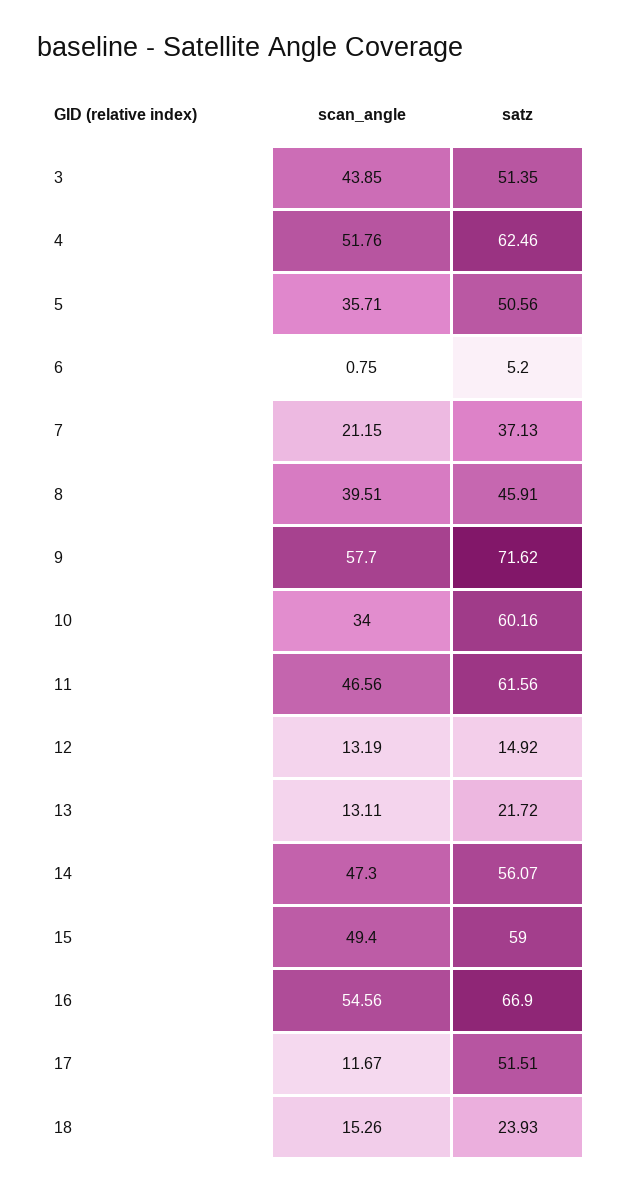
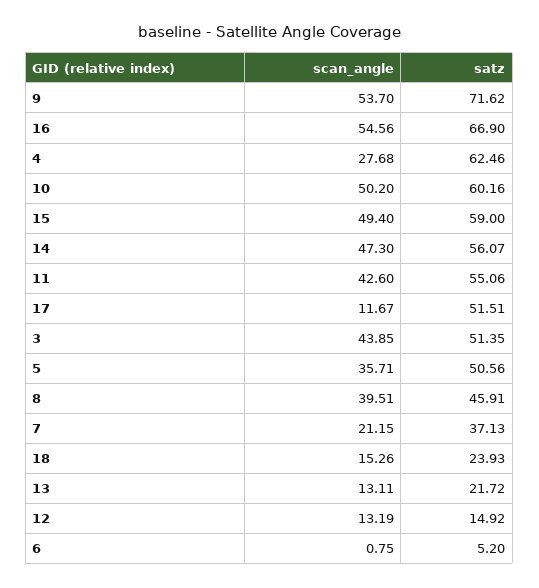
scan_angle, 4: 51.76 -> 27.68
scan_angle, 9: 57.7 -> 53.7
scan_angle, 10: 34 -> 50.2
scan_angle, 11: 46.56 -> 42.6
satz, 11: 61.56 -> 55.06

